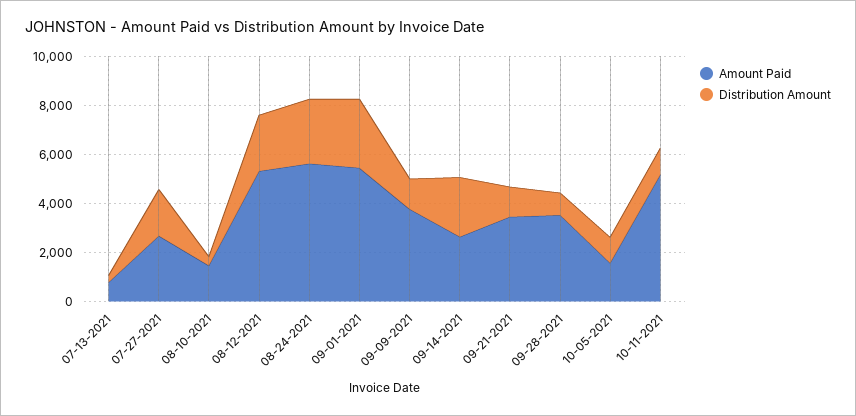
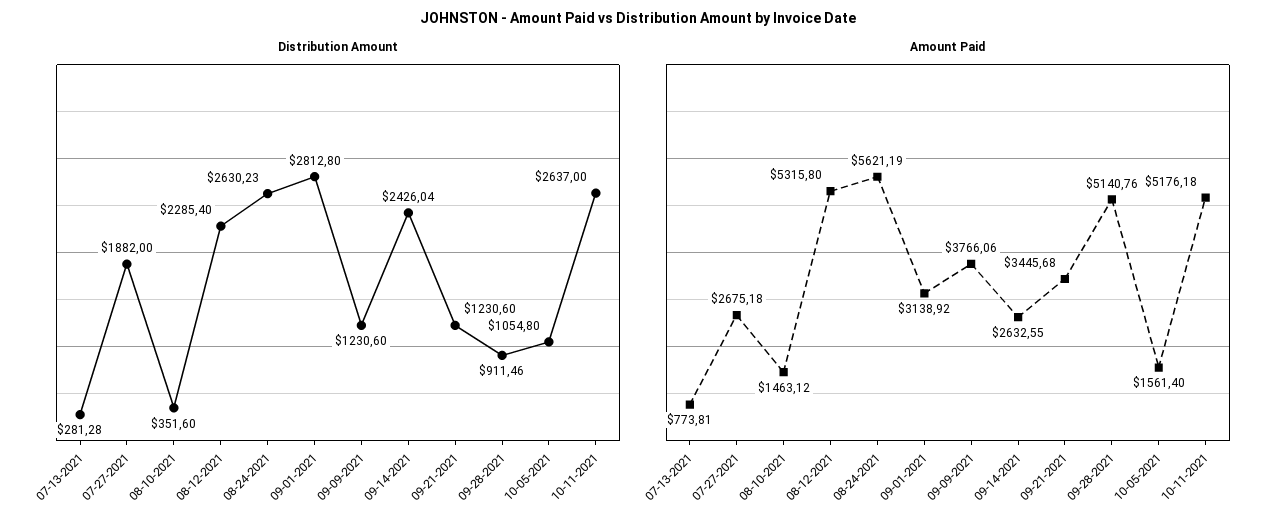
Amount Paid, 09-01-2021: 5500 -> 3138.92
Amount Paid, 09-28-2021: 3500 -> 5140.76
Distribution Amount, 10-11-2021: 1000 -> 2637

